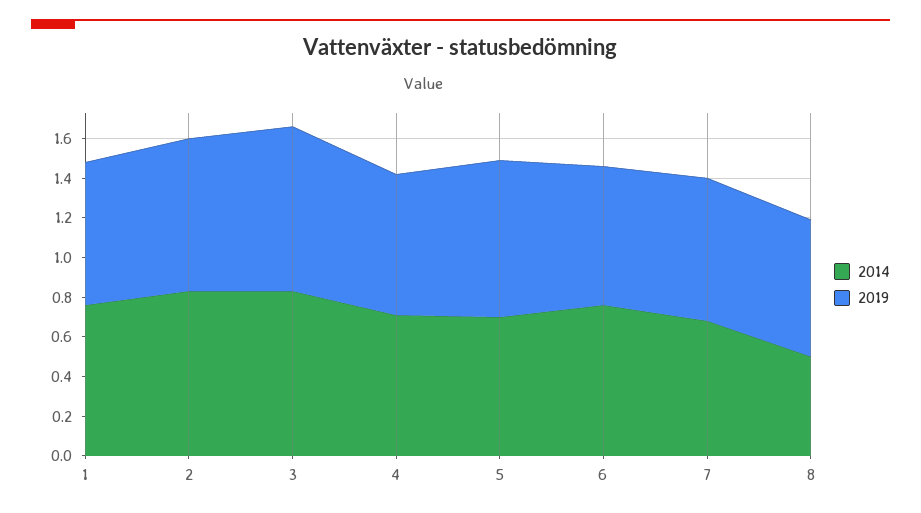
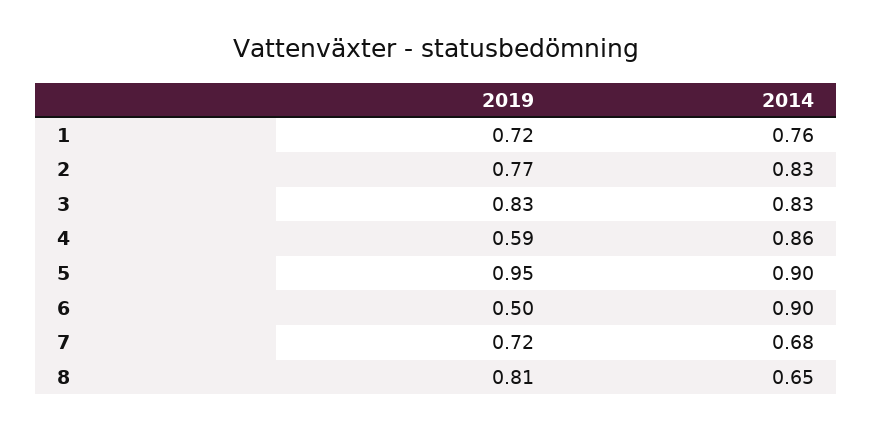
2014, 4: 0.7 -> 0.86
2019, 4: 0.7 -> 0.59
2014, 5: 0.7 -> 0.9
2019, 5: 0.8 -> 0.95
2014, 6: 0.75 -> 0.9
2019, 6: 0.7 -> 0.5
2014, 8: 0.5 -> 0.65
2019, 8: 0.7 -> 0.81

